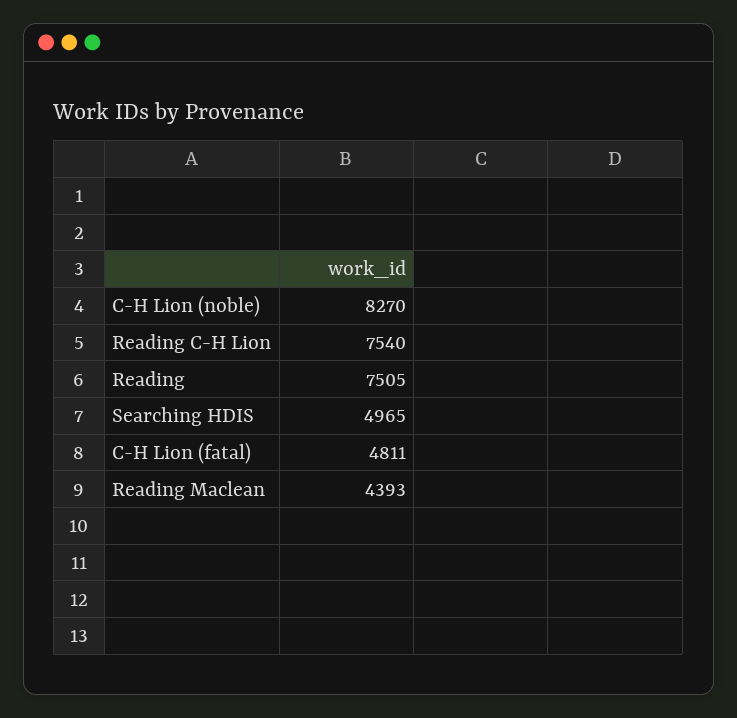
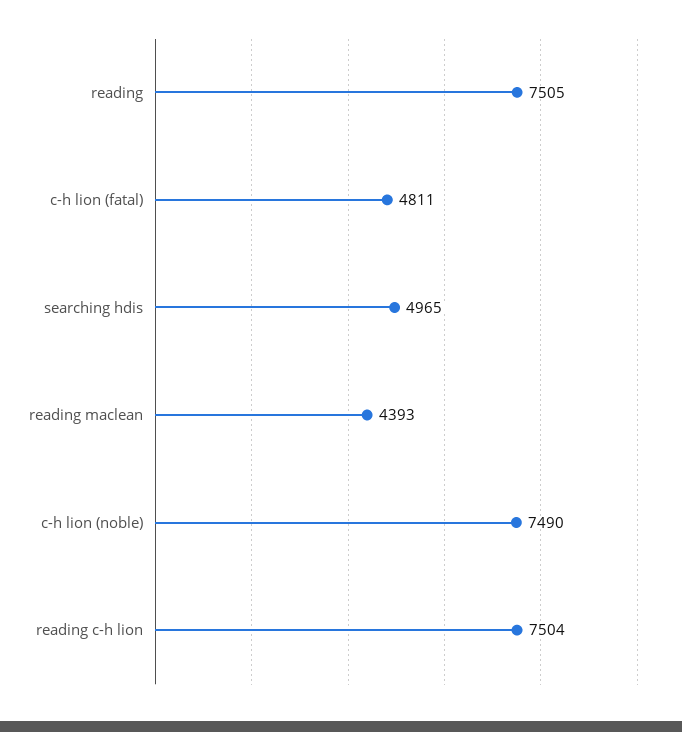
C-H Lion (noble): 8270 -> 7490
Reading C-H Lion: 7540 -> 7504

